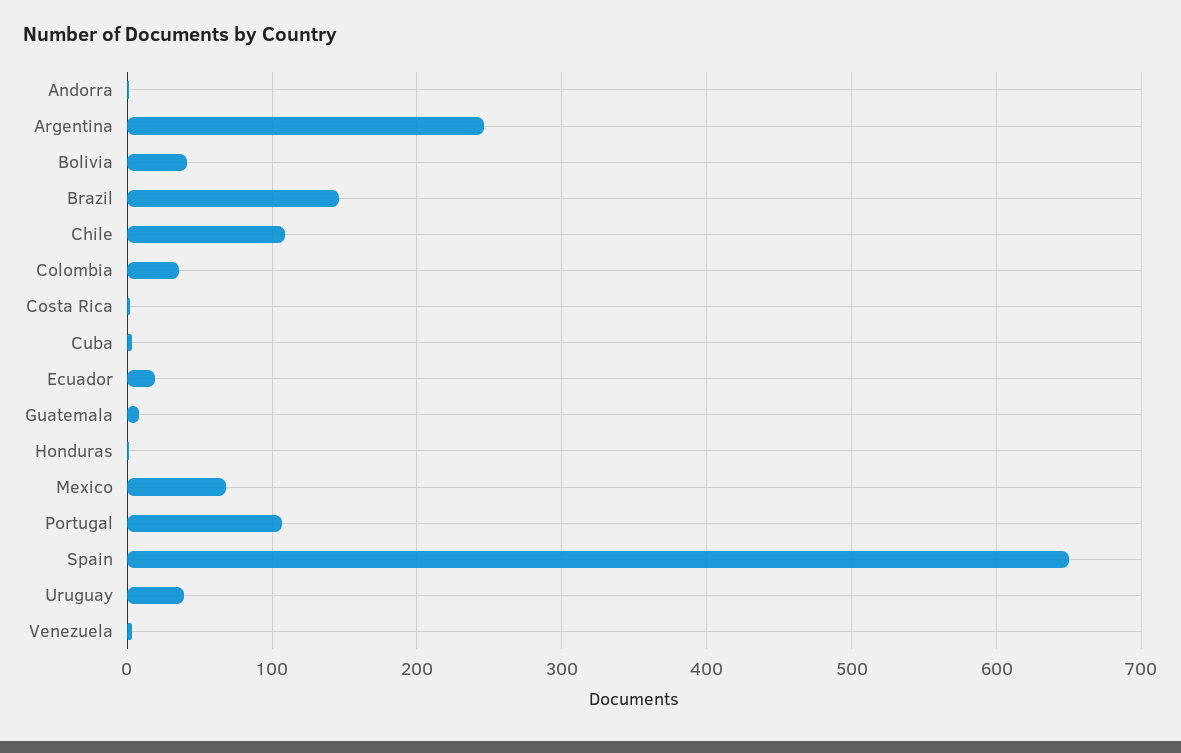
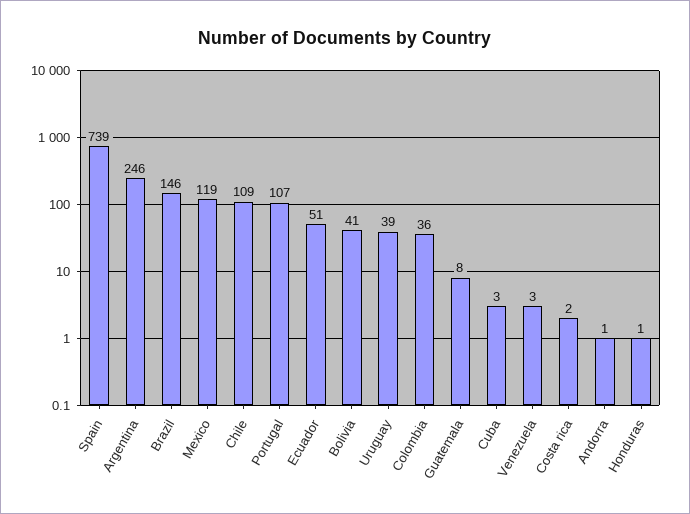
Ecuador: 20 -> 51
Mexico: 70 -> 119
Spain: 650 -> 739

